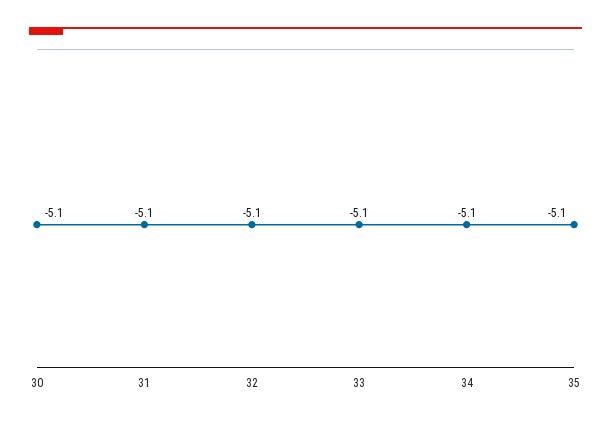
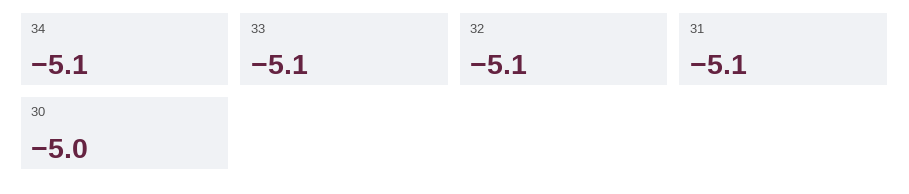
30: -5.1 -> -5
35: -5.1 -> none

